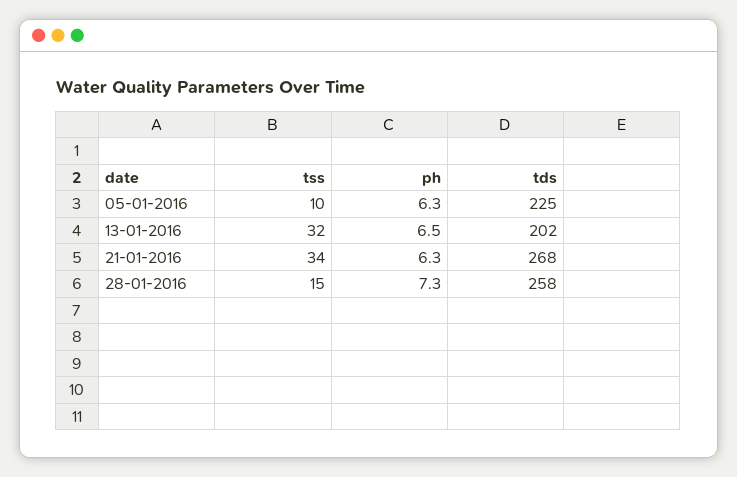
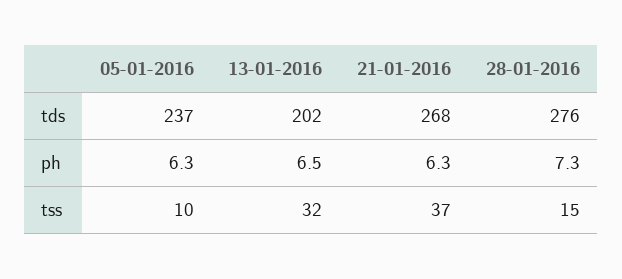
tds, 05-01-2016: 225 -> 237
tss, 21-01-2016: 34 -> 37
tds, 28-01-2016: 258 -> 276

